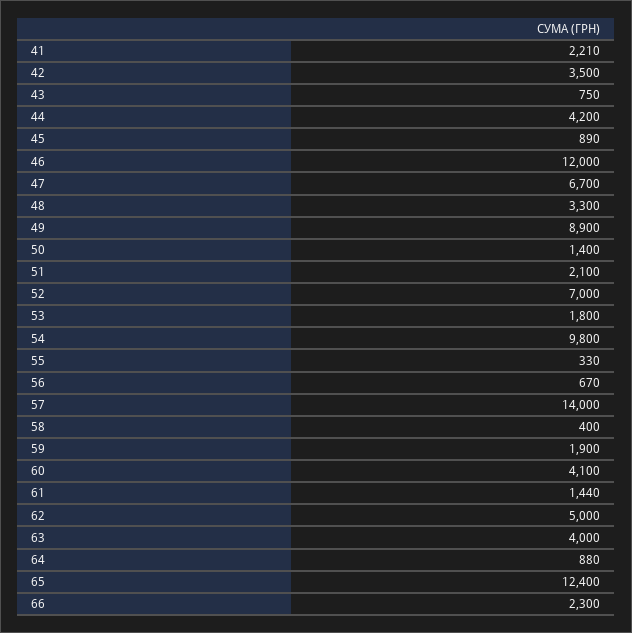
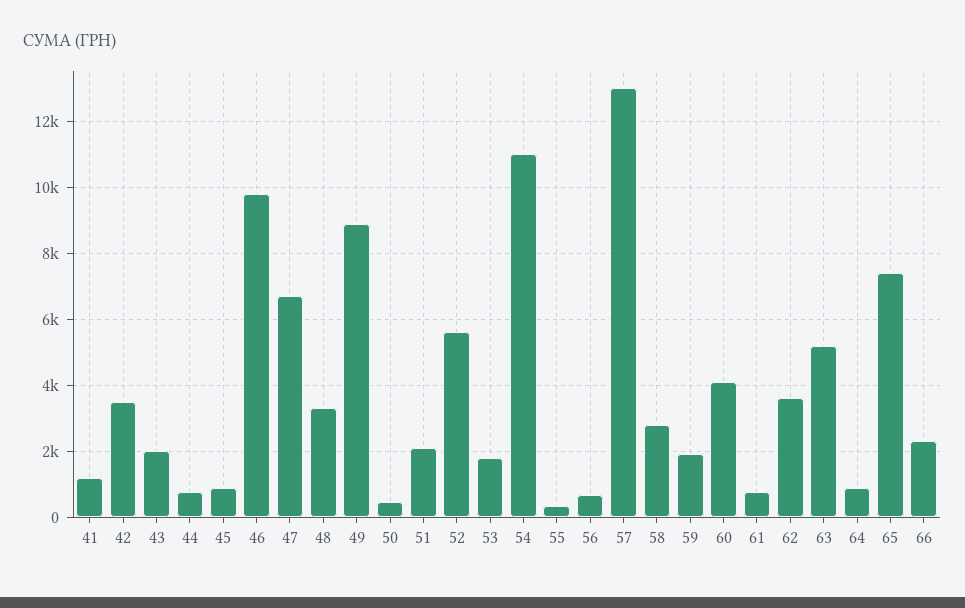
41: 2210 -> 1200
43: 750 -> 2000
44: 4200 -> 800
46: 12000 -> 9800
50: 1400 -> 400
52: 7000 -> 5600
54: 9800 -> 11000
57: 14000 -> 13000
58: 400 -> 2800
61: 1440 -> 800
62: 5000 -> 3600
63: 4000 -> 5200
65: 12400 -> 7400

